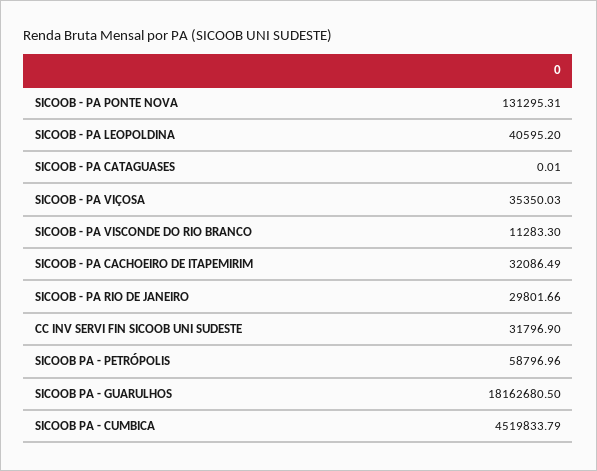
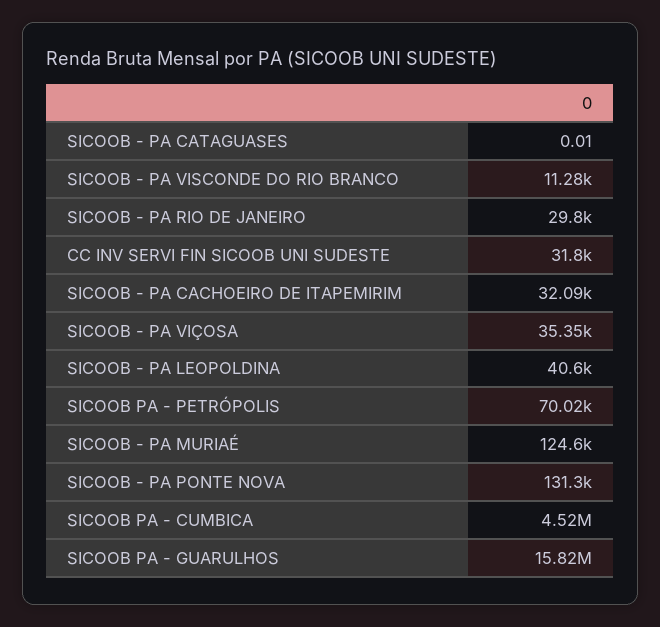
SICOOB PA - PETRÓPOLIS: 58796.96 -> 70020
SICOOB PA - GUARULHOS: 18162680.5 -> 15820000
SICOOB - PA MURIAÉ: none -> 124600

